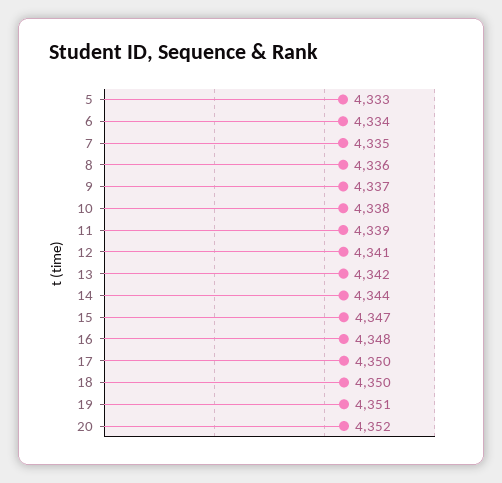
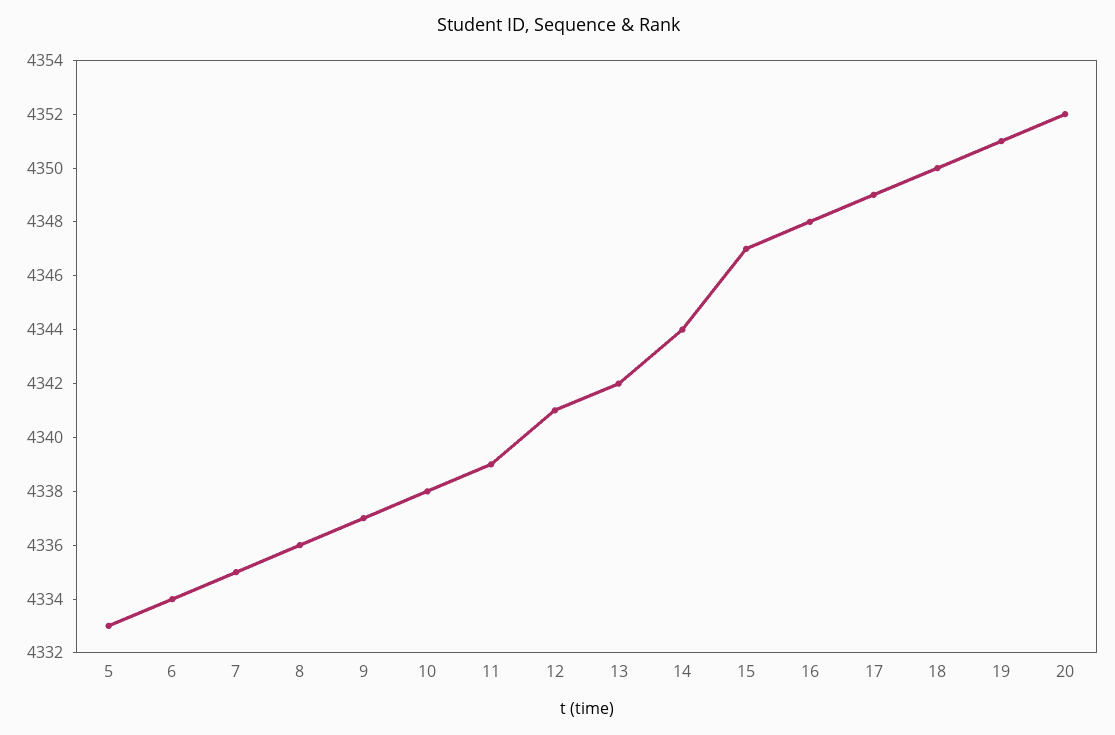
17: 4350 -> 4349

